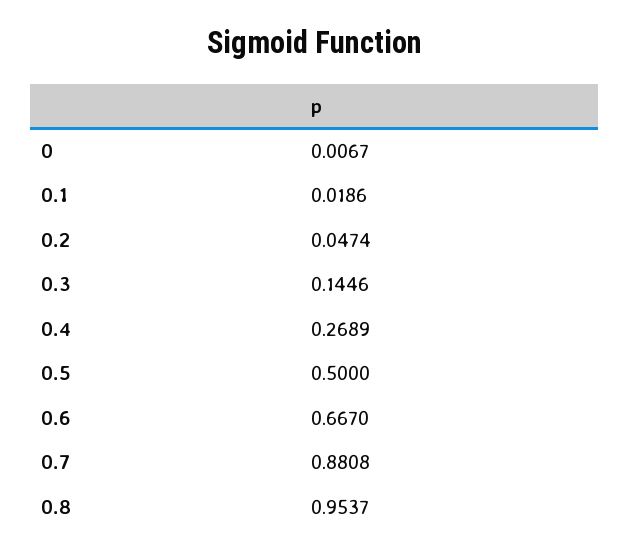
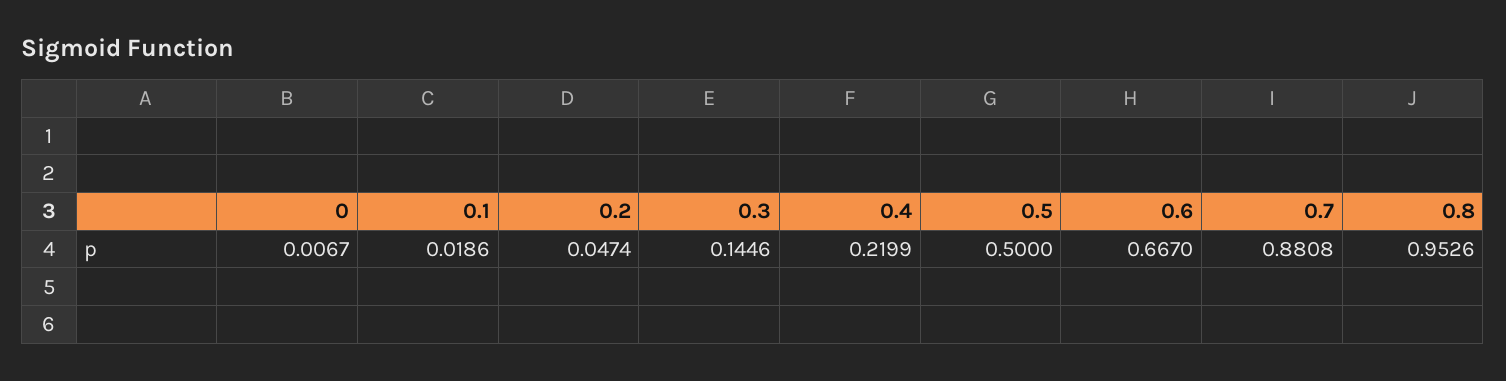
0.4: 0.2689 -> 0.2199
0.8: 0.9537 -> 0.9526

